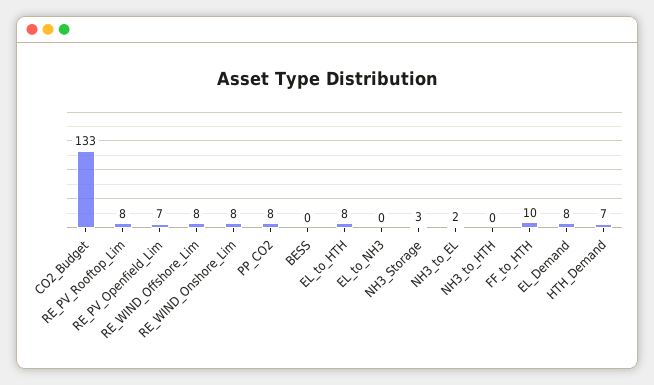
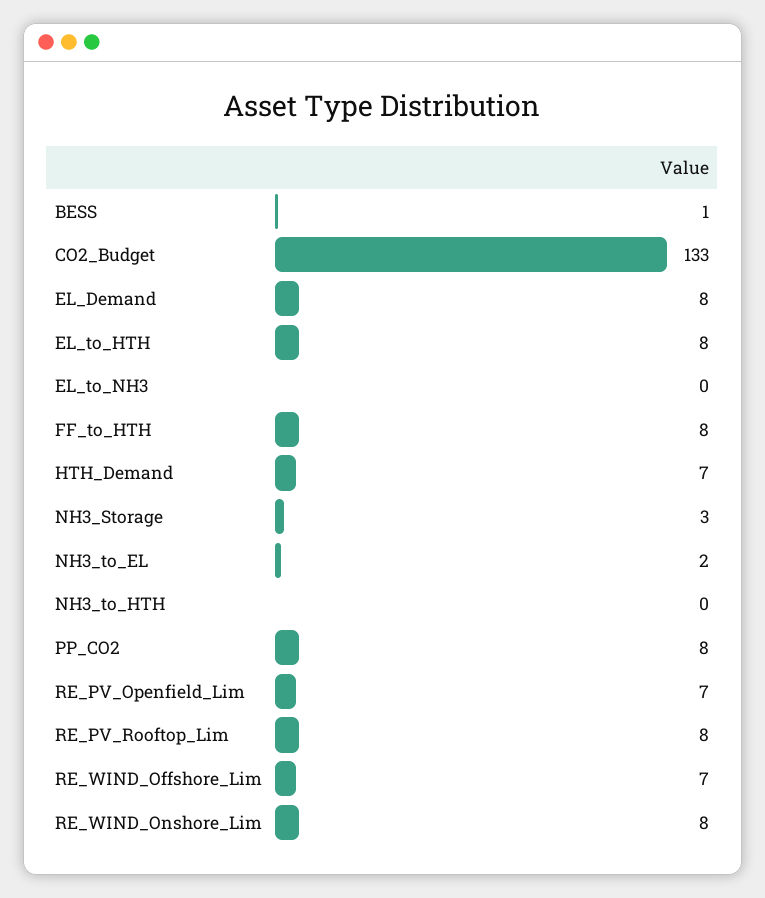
RE_WIND_Offshore_Lim: 8 -> 7
BESS: 0 -> 1
FF_to_HTH: 10 -> 8

